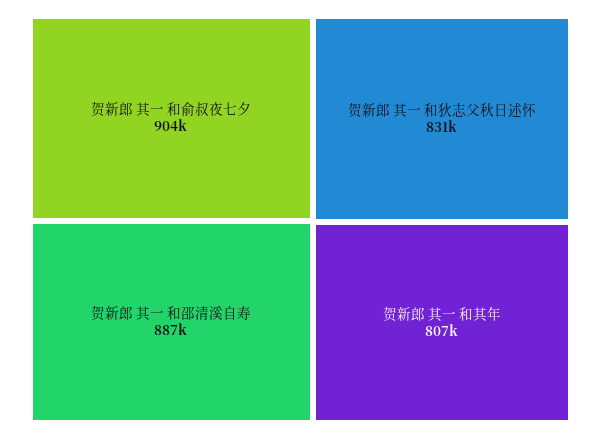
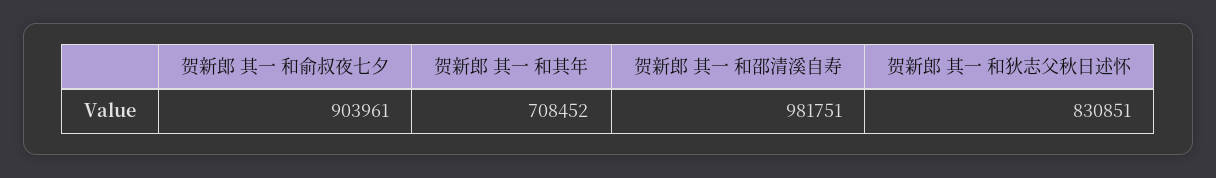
贺新郎 其一 和邵清溪自寿: 887000 -> 981751
贺新郎 其一 和其年: 807000 -> 708452

